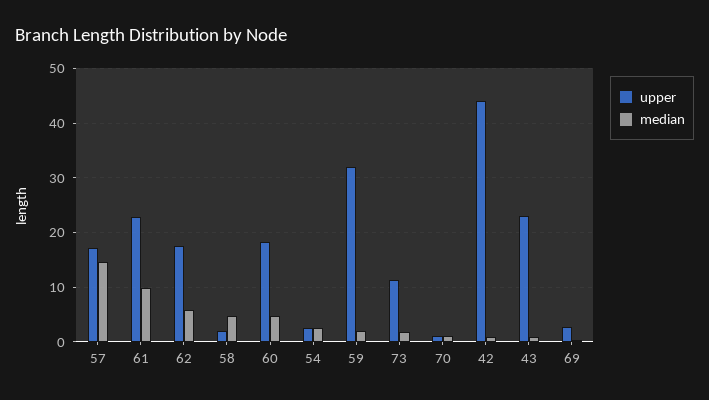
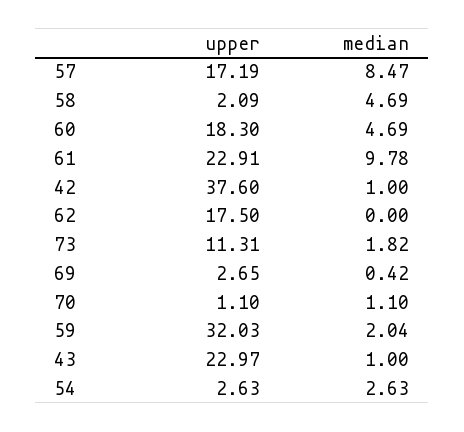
median, 57: 14 -> 8.47
median, 62: 6 -> 0
upper, 42: 44 -> 37.6

